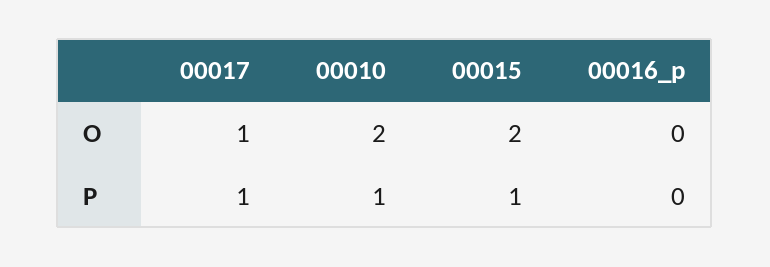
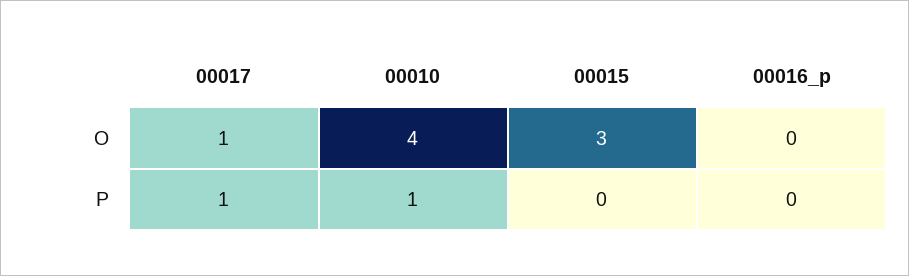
00010, O: 2 -> 4
00015, O: 2 -> 3
00015, P: 1 -> 0

